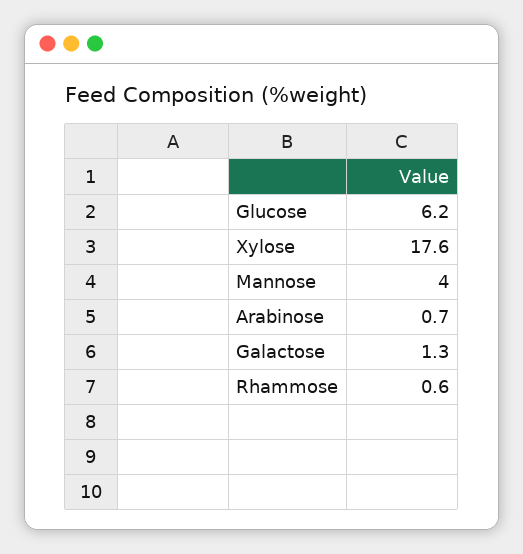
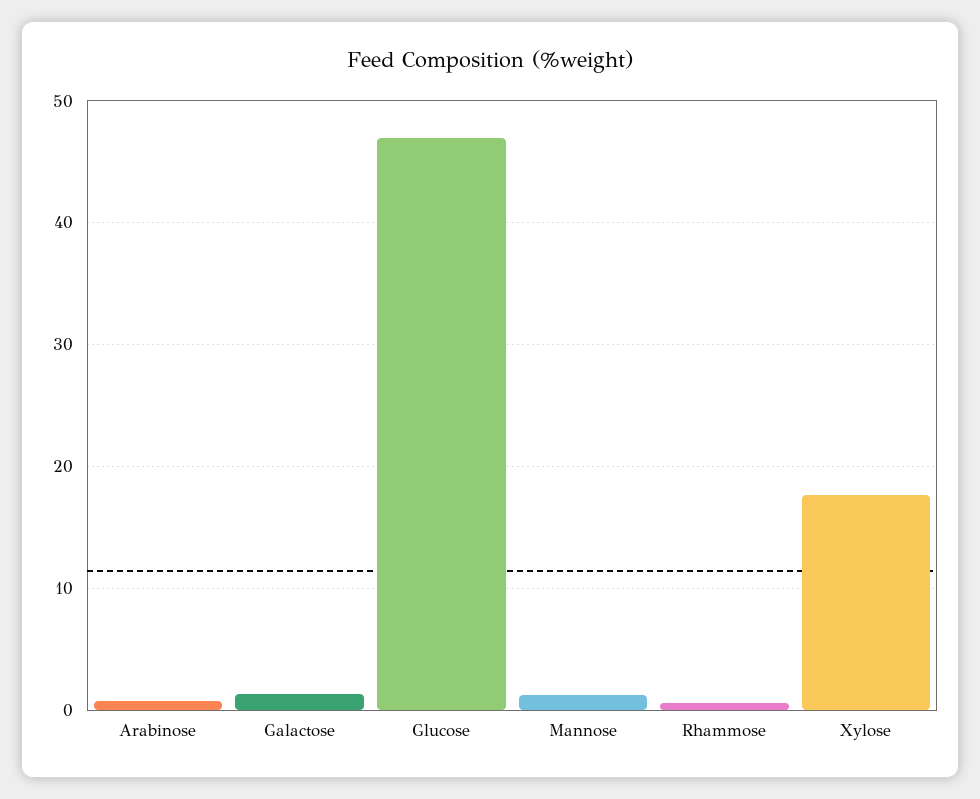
Glucose: 6.2 -> 47
Mannose: 4 -> 1

